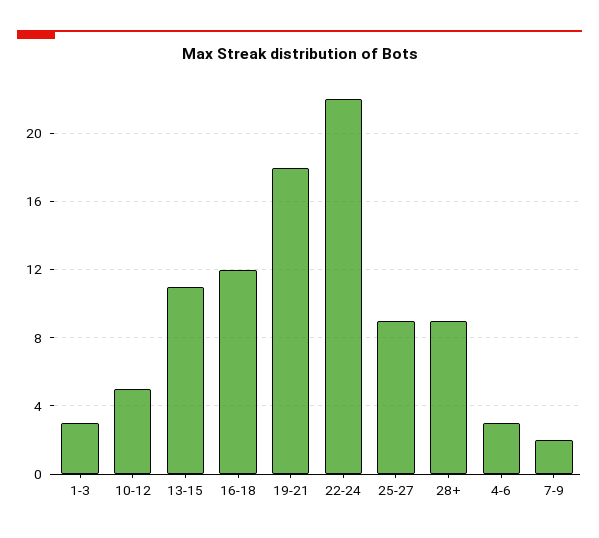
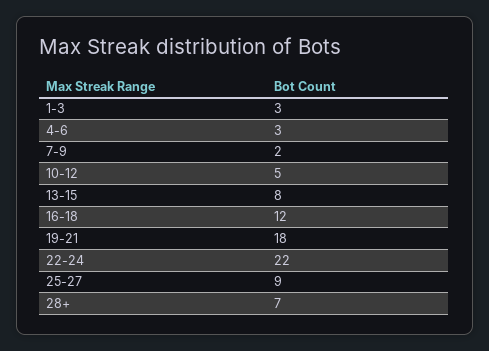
13-15: 11 -> 8
28+: 9 -> 7

